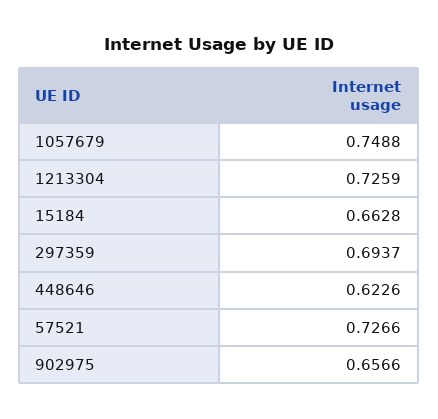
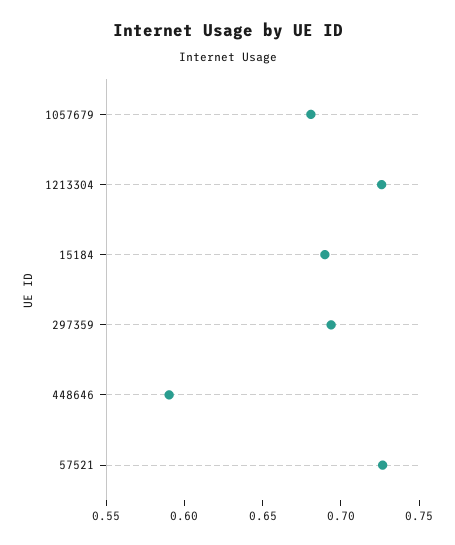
1057679: 0.7488 -> 0.68
15184: 0.6628 -> 0.69
448646: 0.6226 -> 0.59
902975: 0.6566 -> none

